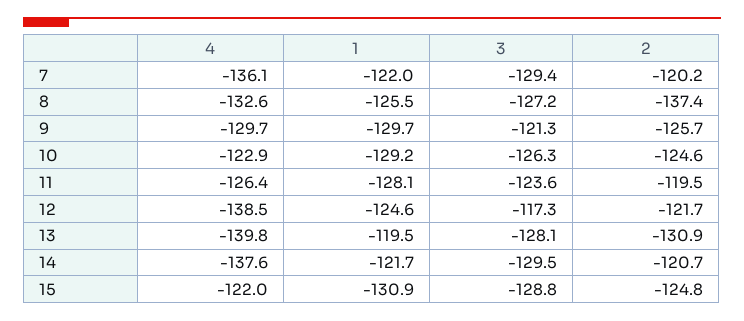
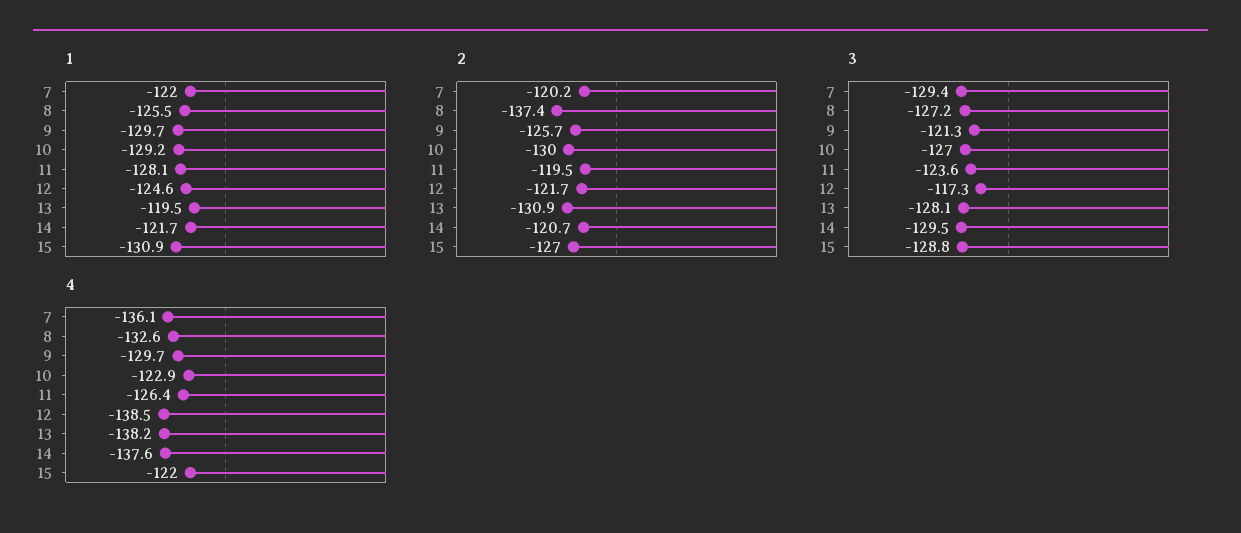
3, 10: -126.3 -> -127
2, 10: -124.6 -> -130
4, 13: -139.8 -> -138.2
2, 15: -124.8 -> -127

